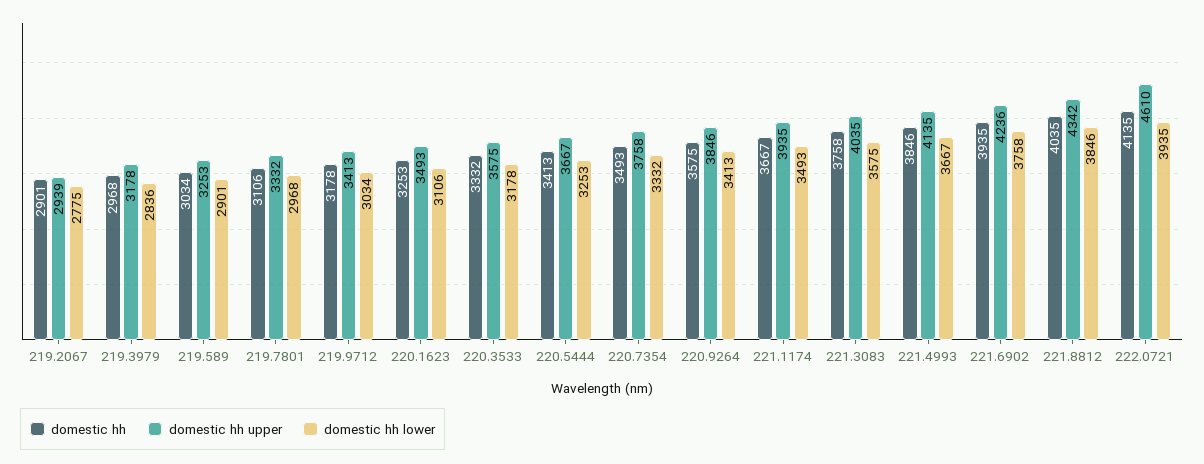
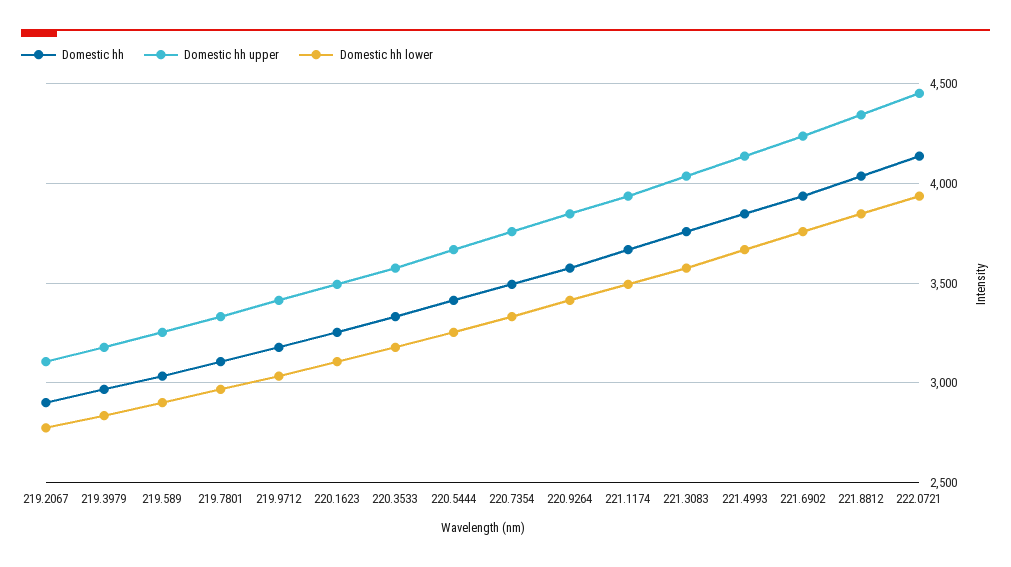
domestic hh upper, 219.2067: 2939 -> 3100
domestic hh upper, 222.0721: 4610 -> 4450

